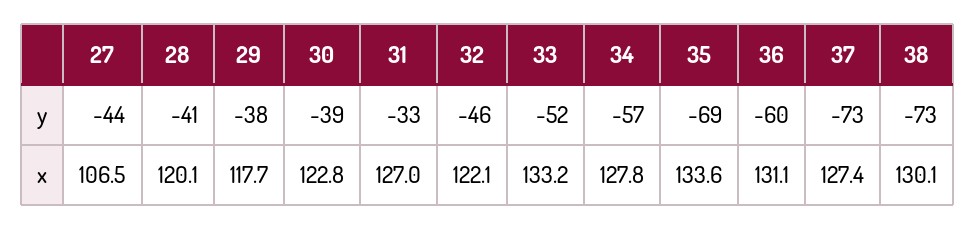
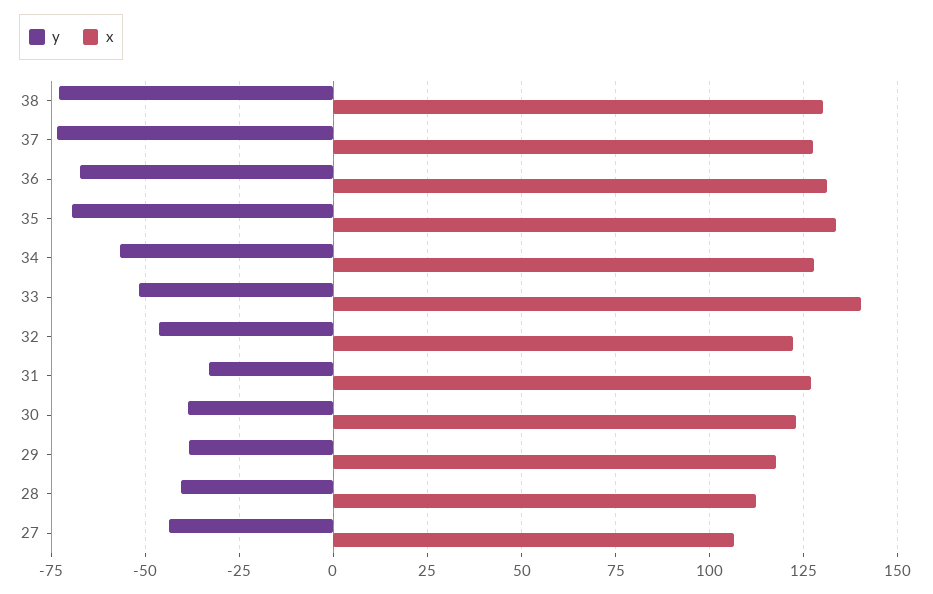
y, 36: -60 -> -67.5
x, 28: 120.1 -> 112.5
x, 33: 133.2 -> 140

